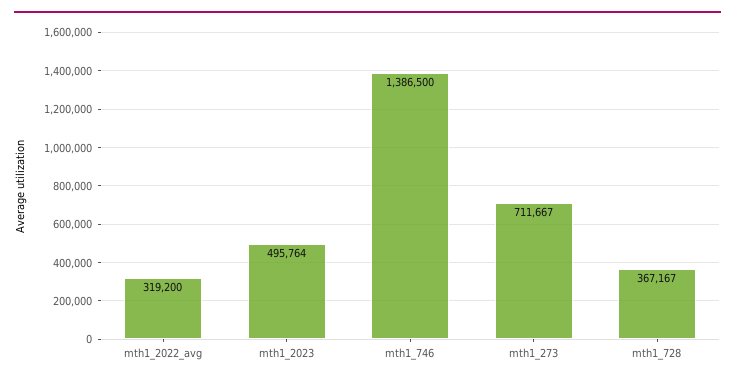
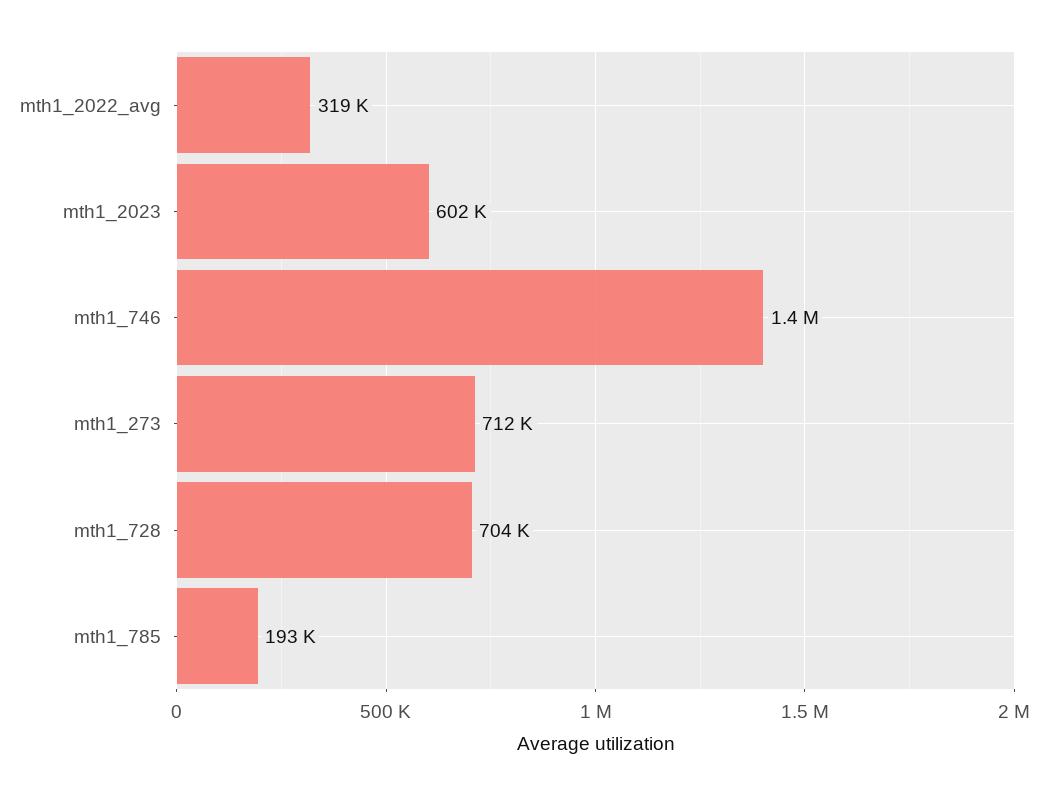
mth1_2023: 495764 -> 602000
mth1_728: 367167 -> 704000
mth1_785: none -> 193000

